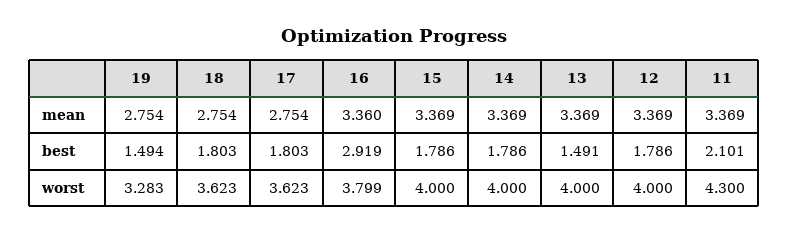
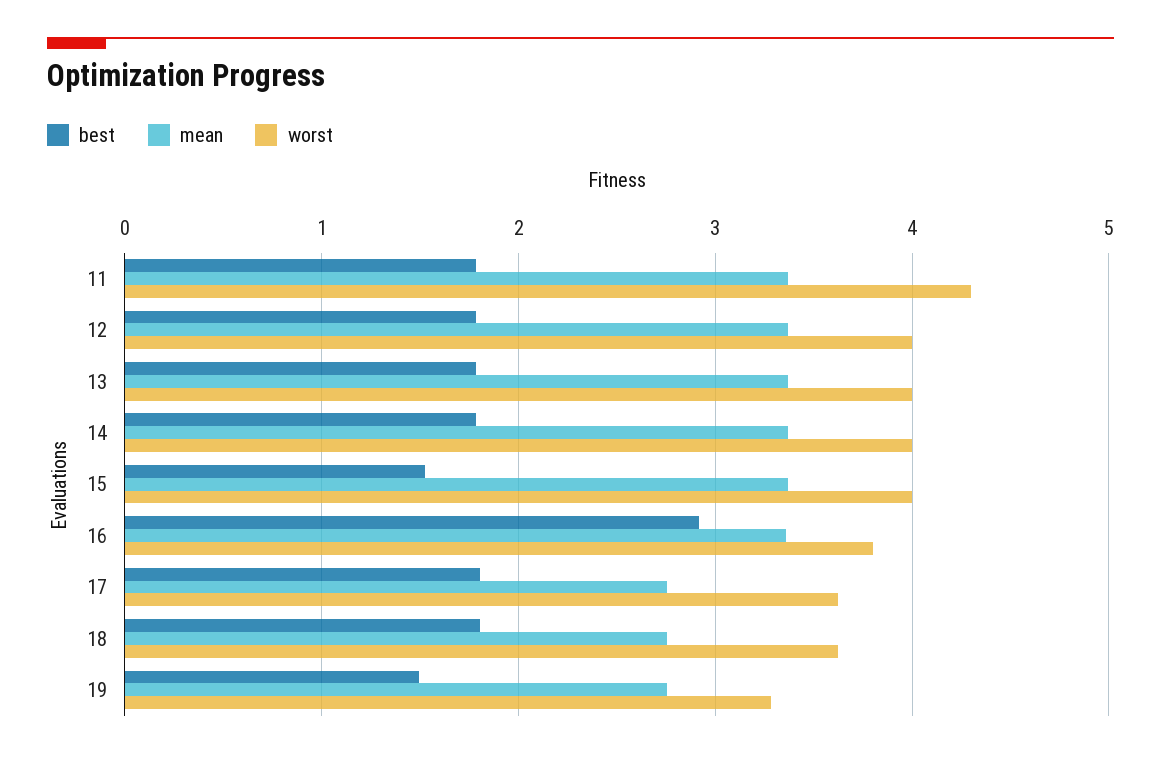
best, 15: 1.786 -> 1.5
best, 13: 1.491 -> 1.8
best, 11: 2.101 -> 1.8

